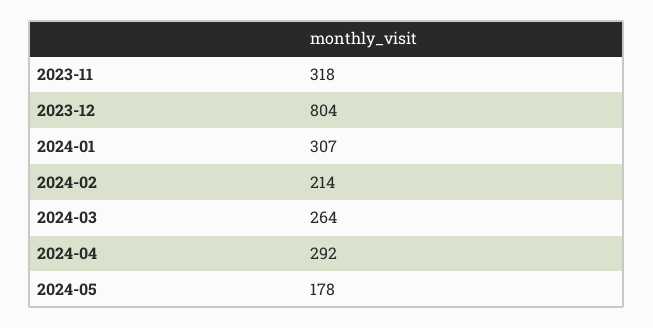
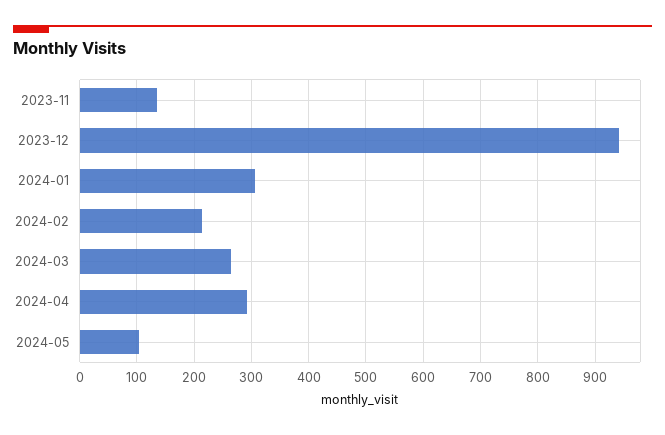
2023-11: 318 -> 140
2023-12: 804 -> 940
2024-05: 178 -> 100

